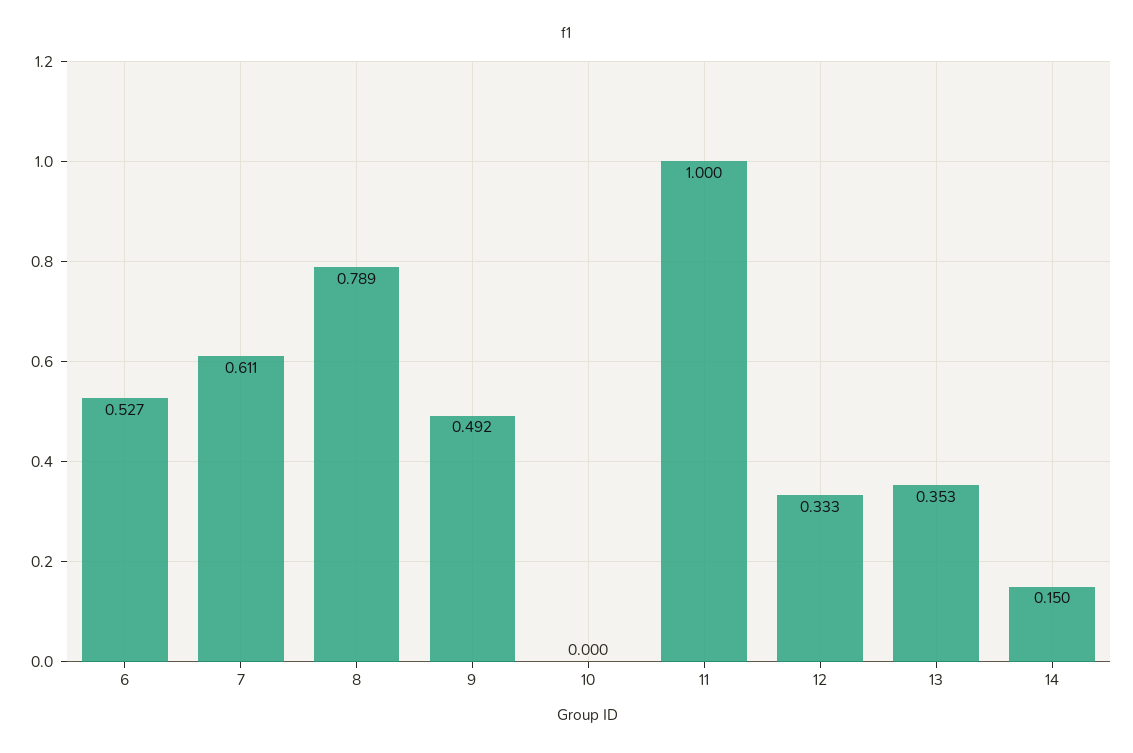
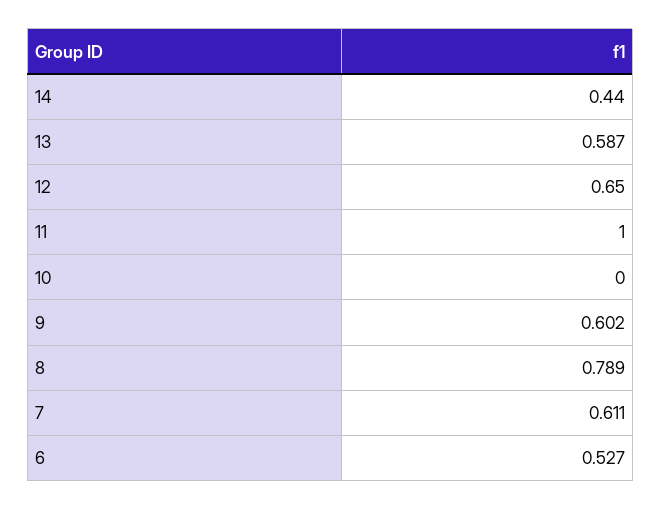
9: 0.492 -> 0.602
12: 0.333 -> 0.65
13: 0.353 -> 0.587
14: 0.15 -> 0.44

